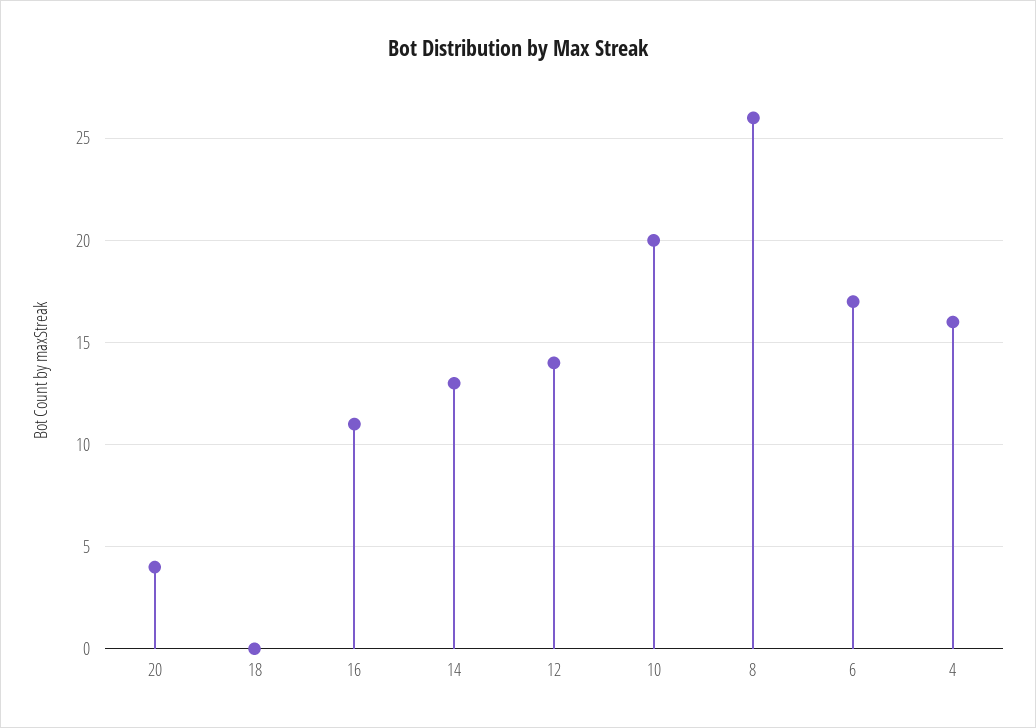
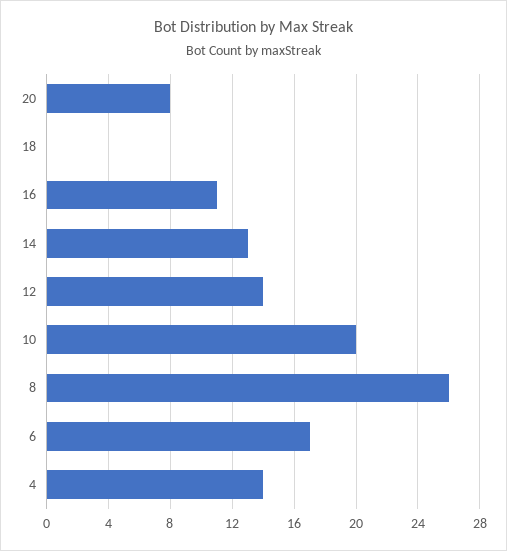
20: 4 -> 8
4: 16 -> 14

